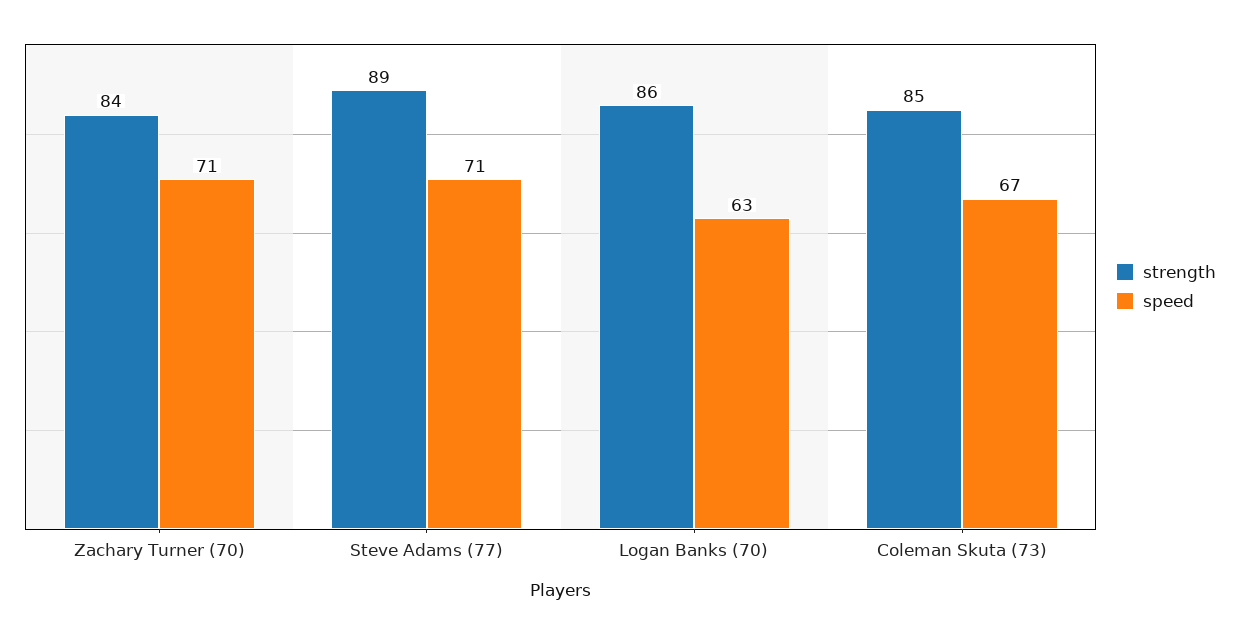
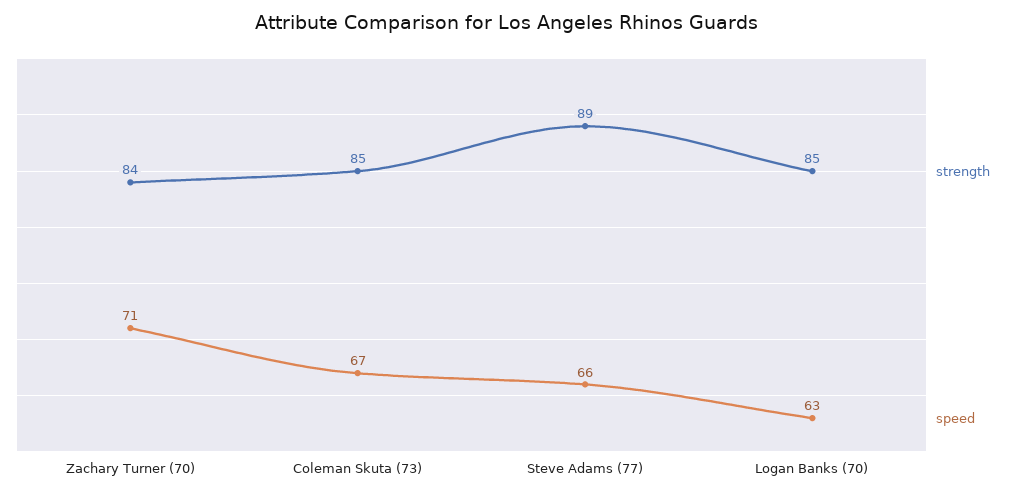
speed, Steve Adams (77): 71 -> 66
strength, Logan Banks (70): 86 -> 85

